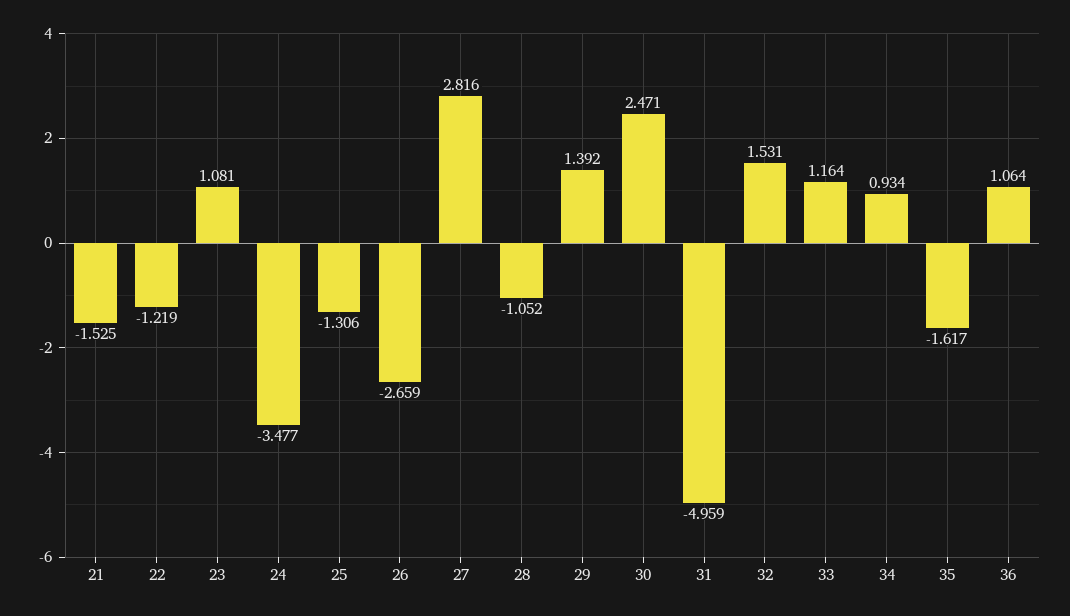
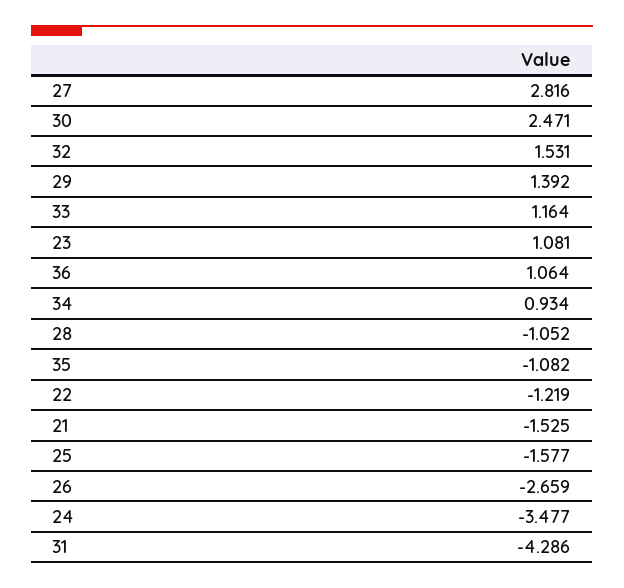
25: -1.306 -> -1.577
31: -4.959 -> -4.286
35: -1.617 -> -1.082

